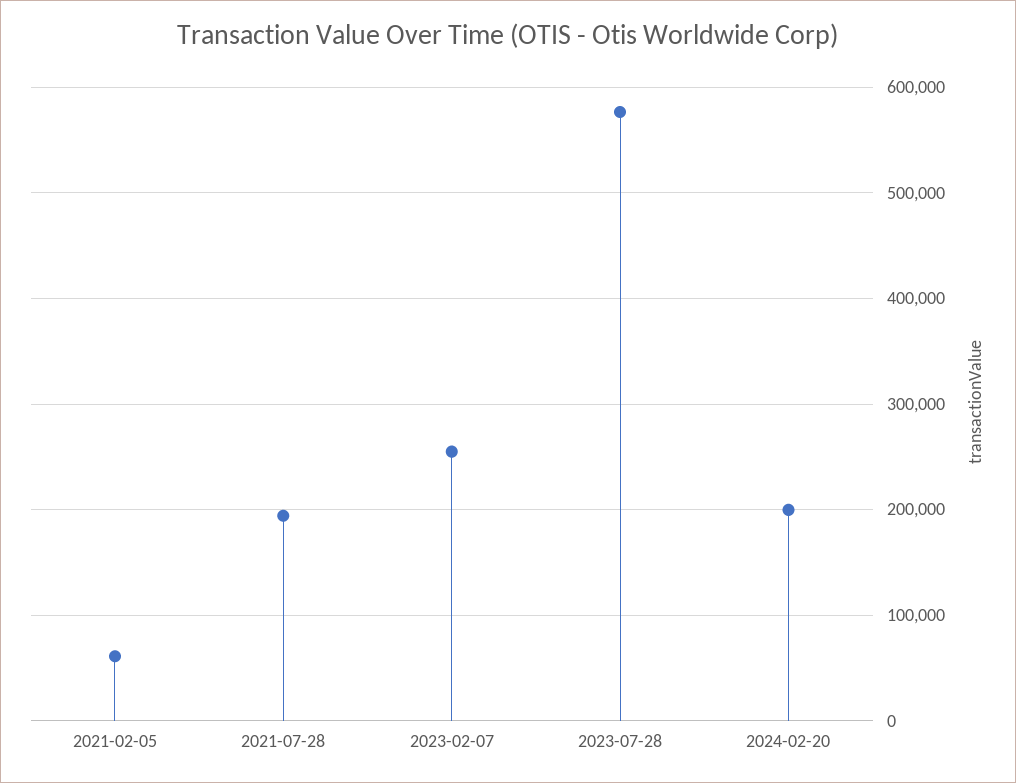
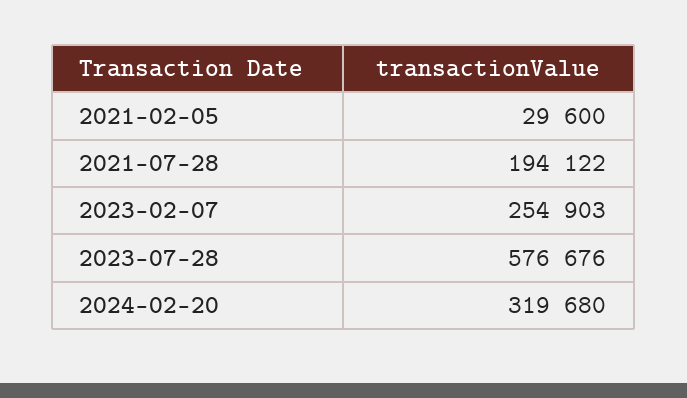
2021-02-05: 60000 -> 29600
2024-02-20: 200000 -> 319680

